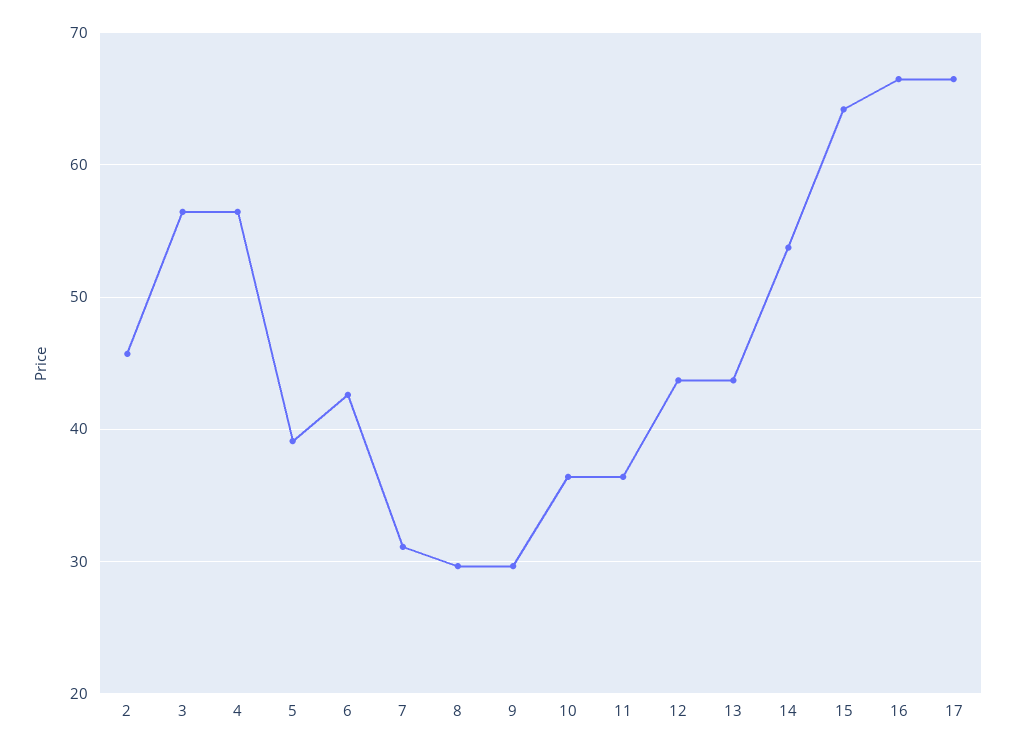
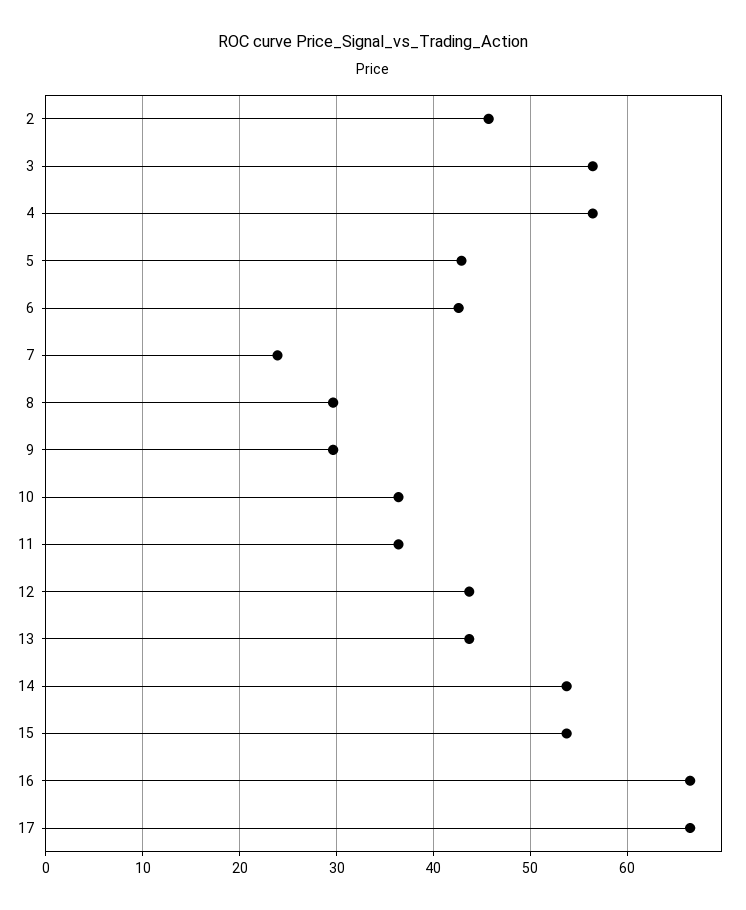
5: 39 -> 43
7: 31 -> 24
15: 64 -> 54

